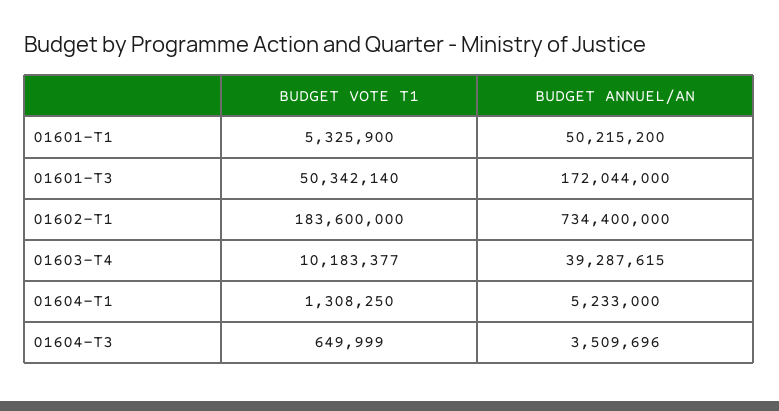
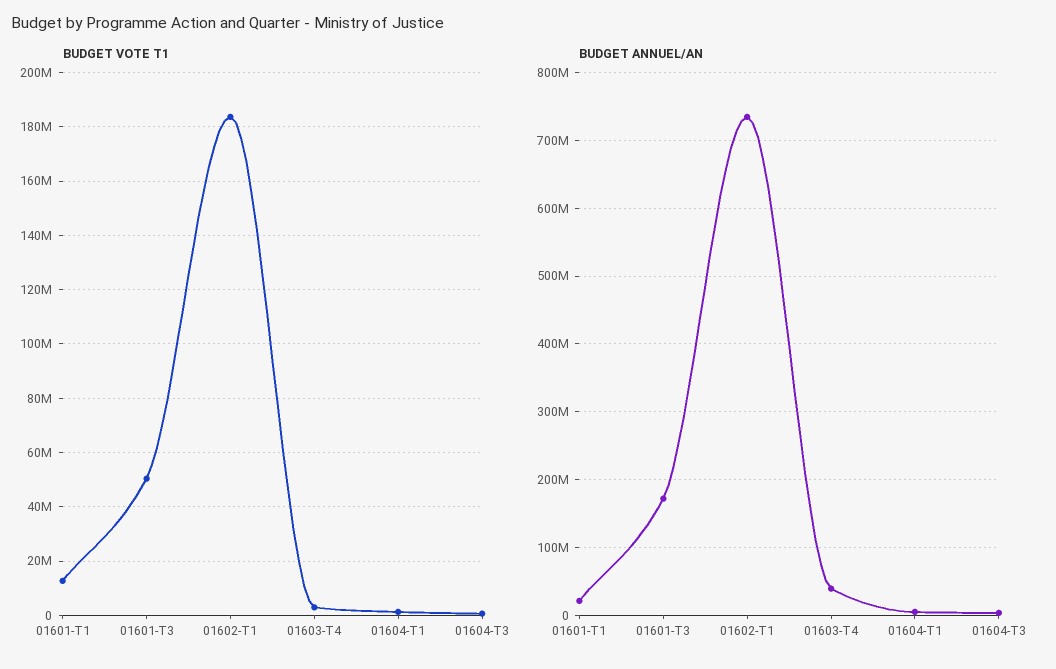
BUDGET VOTE T1, 01601-T1: 5325900 -> 12500000
BUDGET ANNUEL/AN, 01601-T1: 50215200 -> 20000000
BUDGET VOTE T1, 01603-T4: 10183377 -> 2500000

